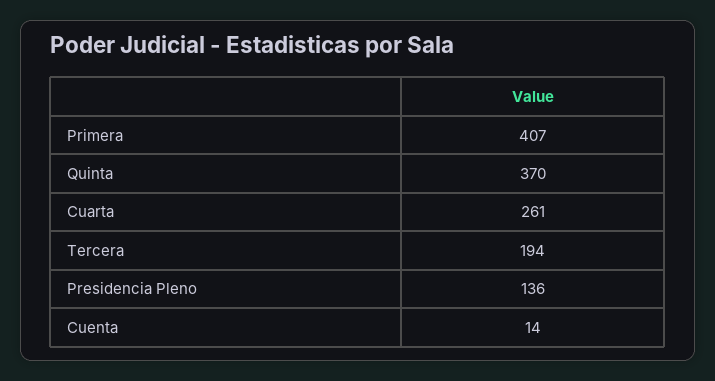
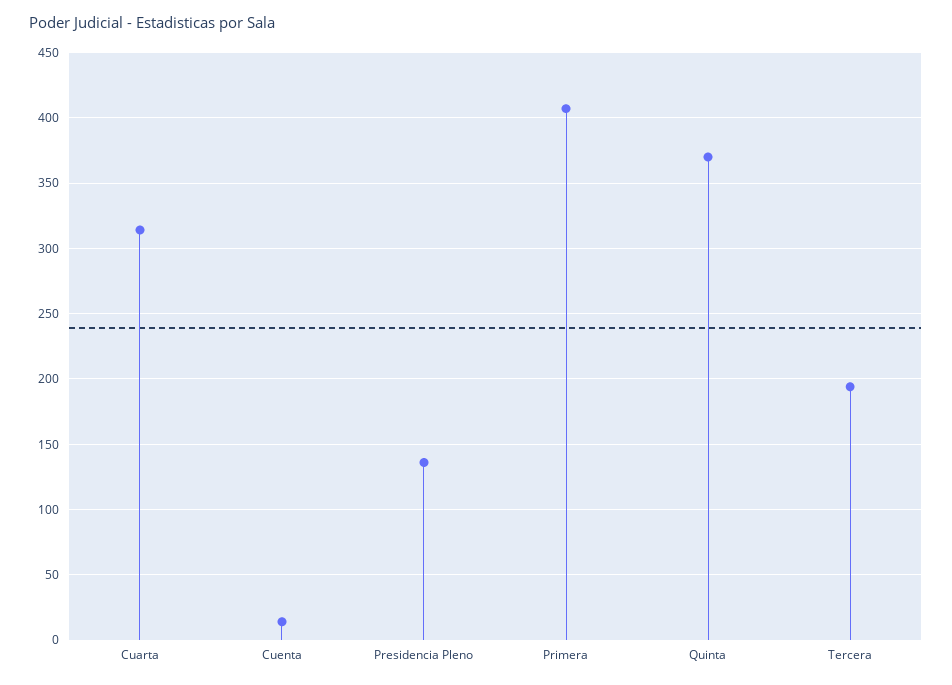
Cuarta: 261 -> 315

